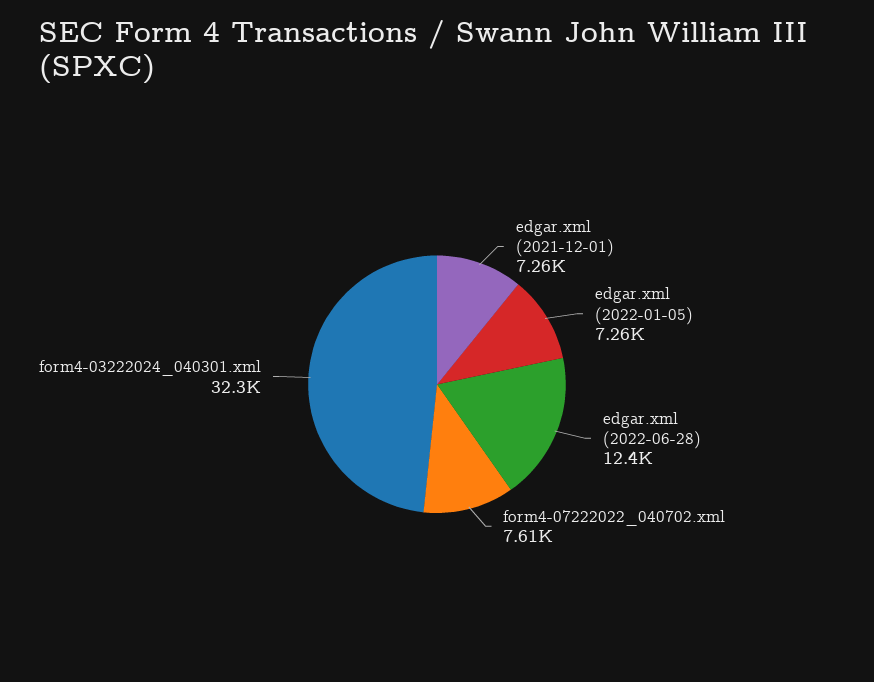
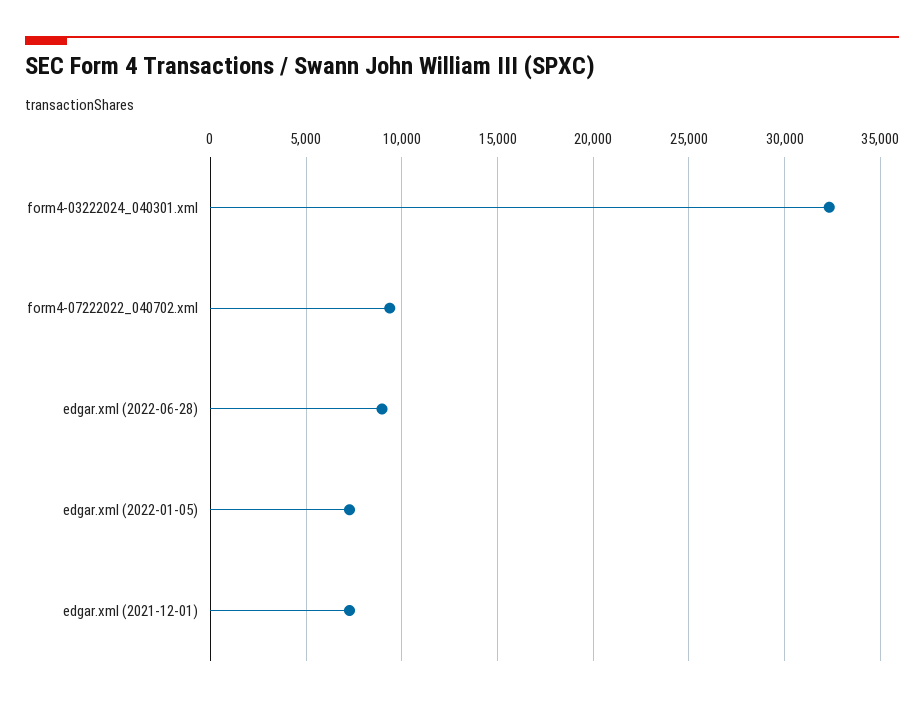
edgar.xml (2022-06-28): 12400 -> 9000
form4-07222022_040702.xml: 7610 -> 9500

